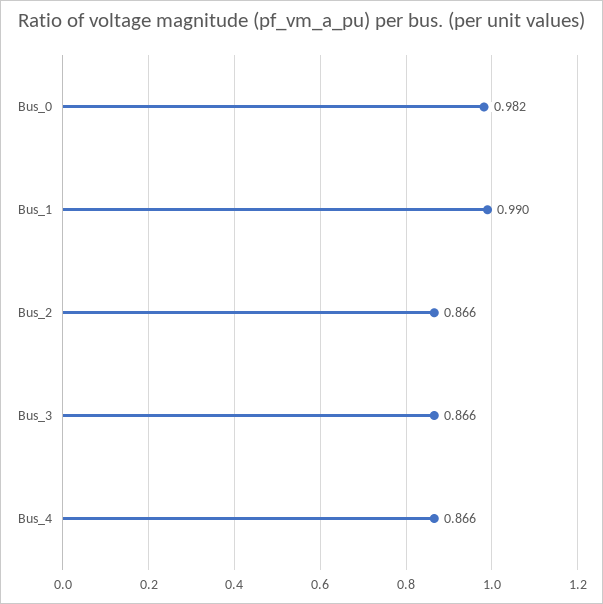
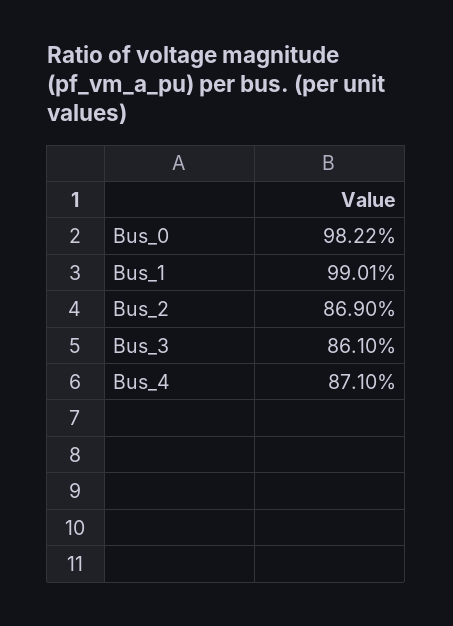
Bus_2: 0.866 -> 0.869
Bus_3: 0.866 -> 0.861
Bus_4: 0.866 -> 0.871

